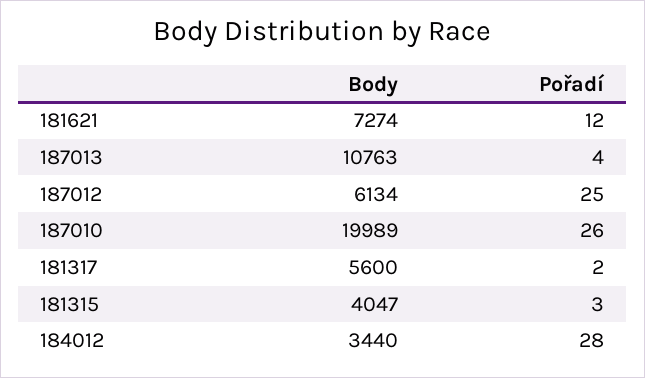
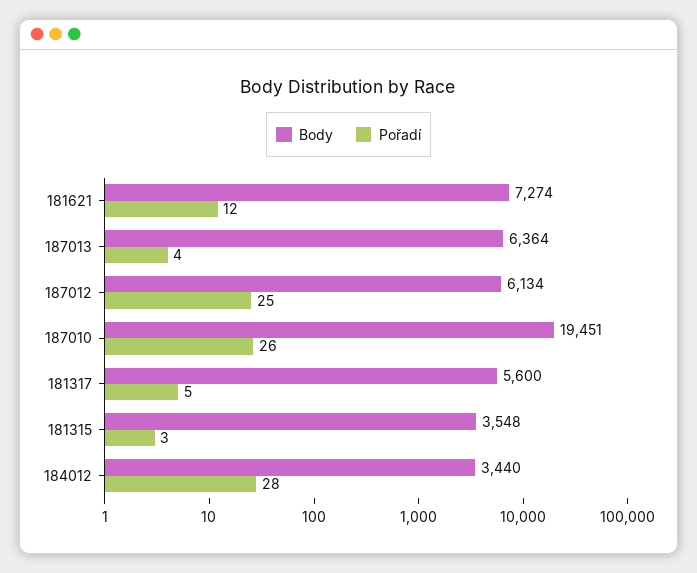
Body, 187013: 10763 -> 6364
Body, 187010: 19989 -> 19451
Pořadí, 181317: 2 -> 5
Body, 181315: 4047 -> 3548

